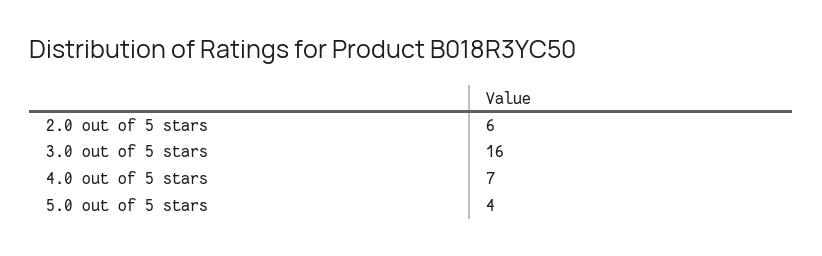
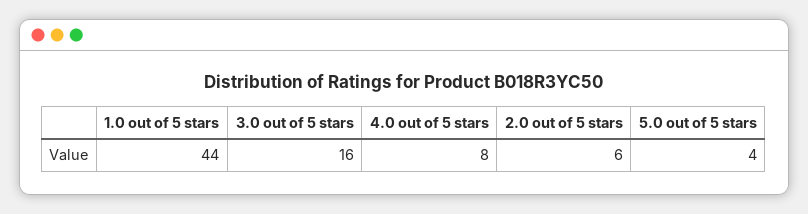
4.0 out of 5 stars: 7 -> 8
1.0 out of 5 stars: none -> 44

